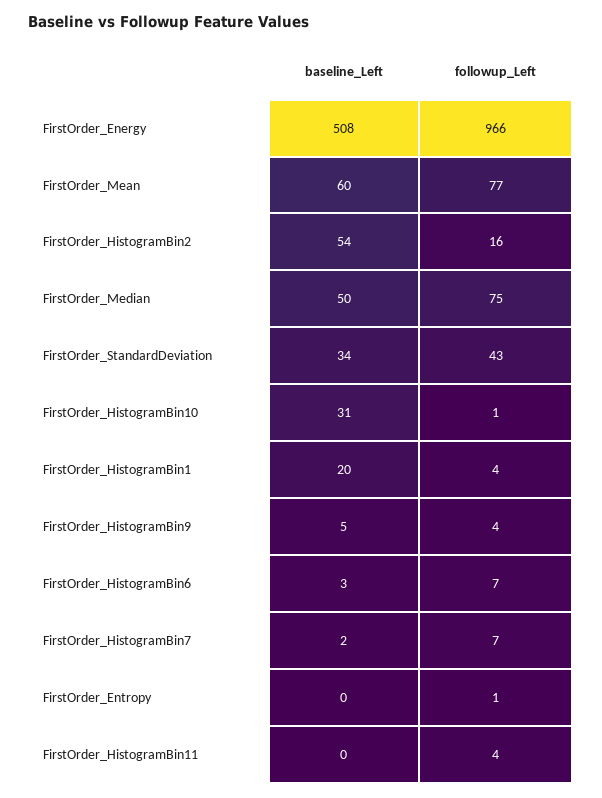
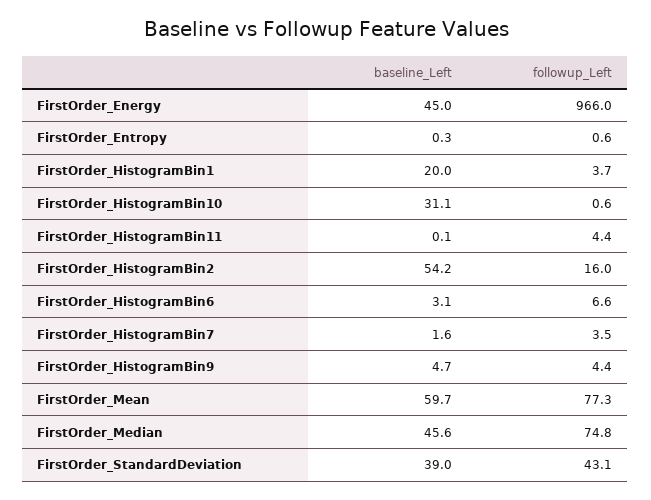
baseline_Left, FirstOrder_Energy: 508 -> 45
baseline_Left, FirstOrder_Median: 50 -> 45.6
baseline_Left, FirstOrder_StandardDeviation: 34 -> 39
followup_Left, FirstOrder_HistogramBin7: 7 -> 3.5

